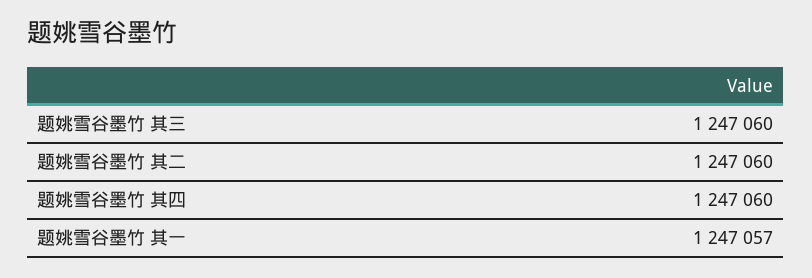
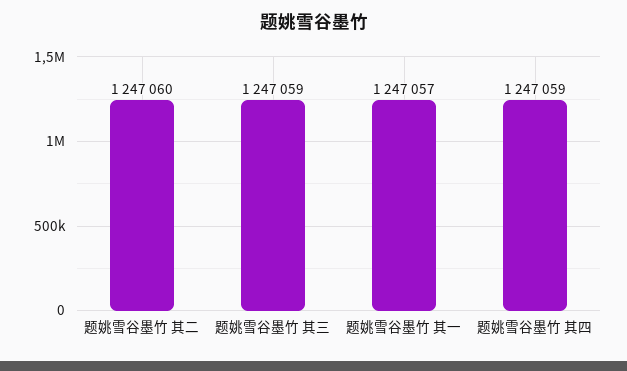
题姚雪谷墨竹 其三: 1247060 -> 1247059
题姚雪谷墨竹 其四: 1247060 -> 1247059

